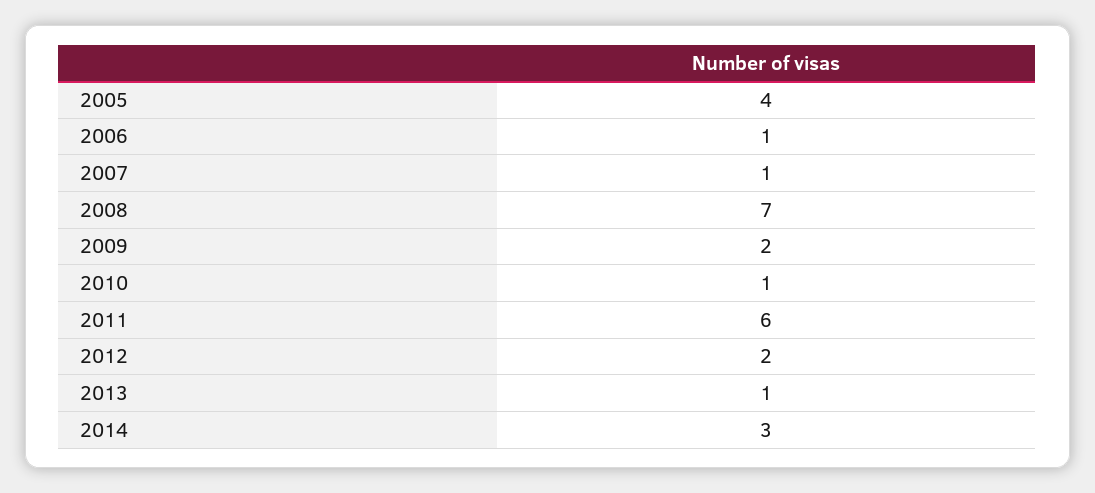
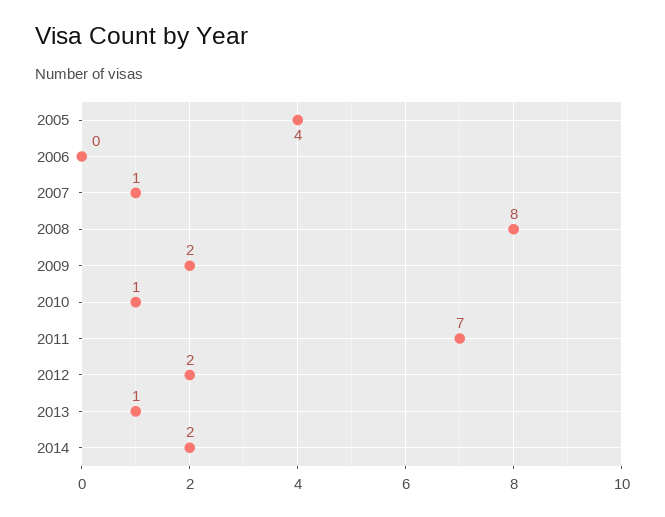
2006: 1 -> 0
2008: 7 -> 8
2011: 6 -> 7
2014: 3 -> 2

